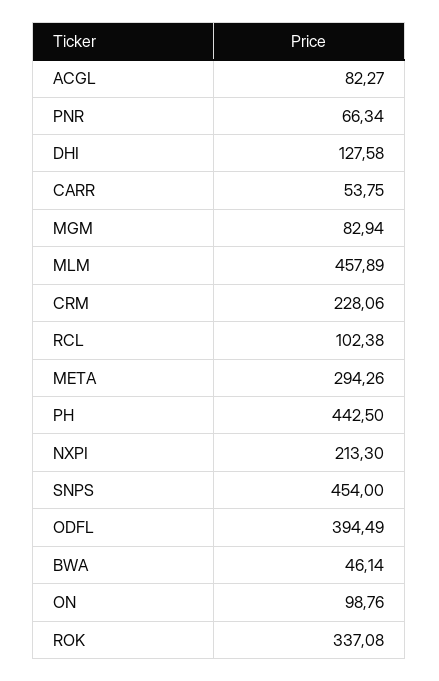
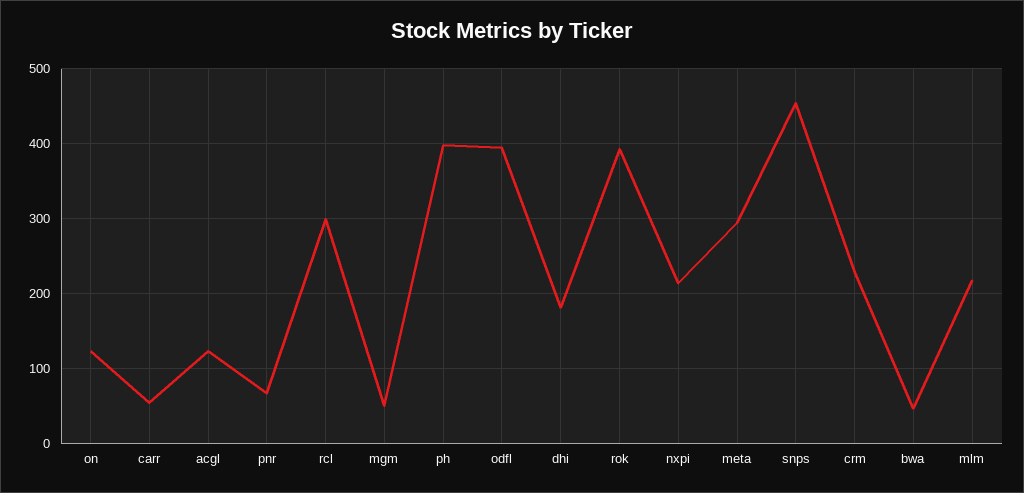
ACGL: 82.27 -> 120
DHI: 127.58 -> 180
MGM: 82.94 -> 50
MLM: 457.89 -> 220
RCL: 102.38 -> 300
PH: 442.5 -> 400
ON: 98.76 -> 120
ROK: 337.08 -> 390

